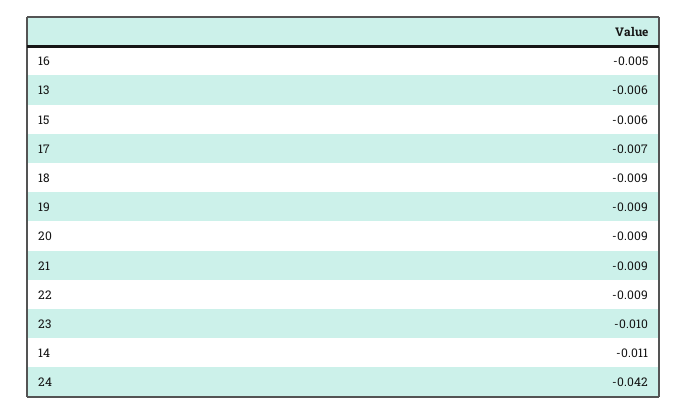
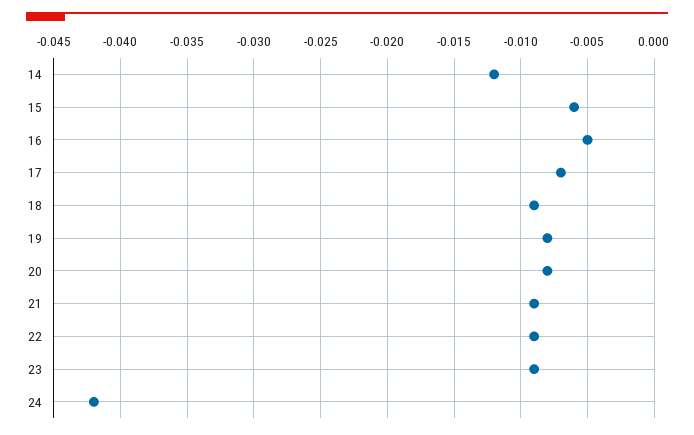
13: -0.006 -> none
19: -0.009 -> -0.008
20: -0.009 -> -0.008
23: -0.01 -> -0.009
14: -0.011 -> -0.012

